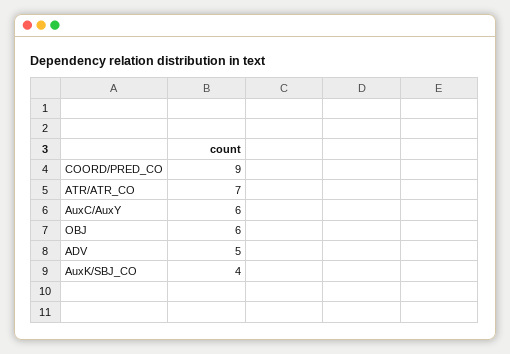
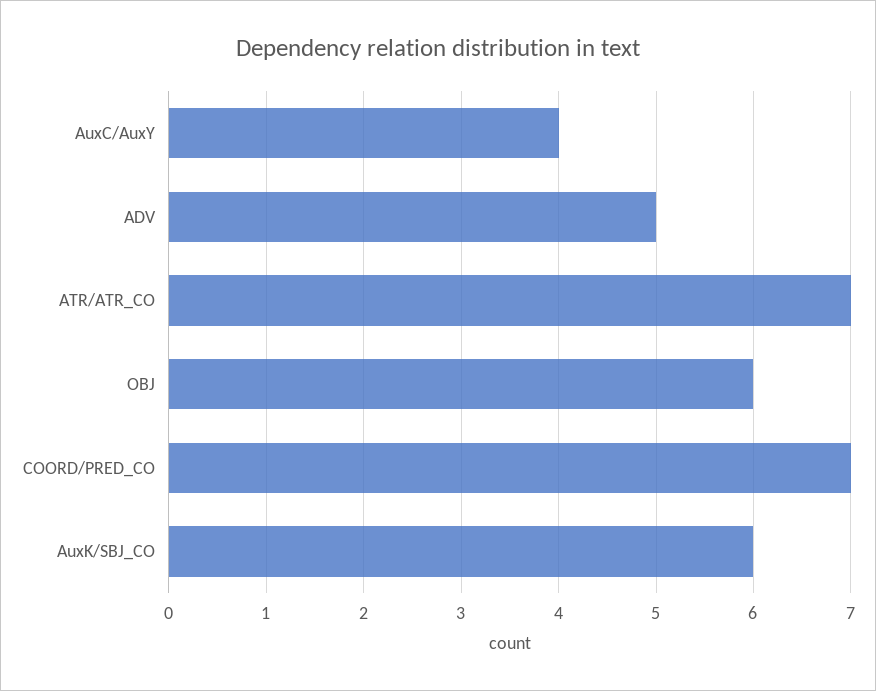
COORD/PRED_CO: 9 -> 7
AuxC/AuxY: 6 -> 4
AuxK/SBJ_CO: 4 -> 6

